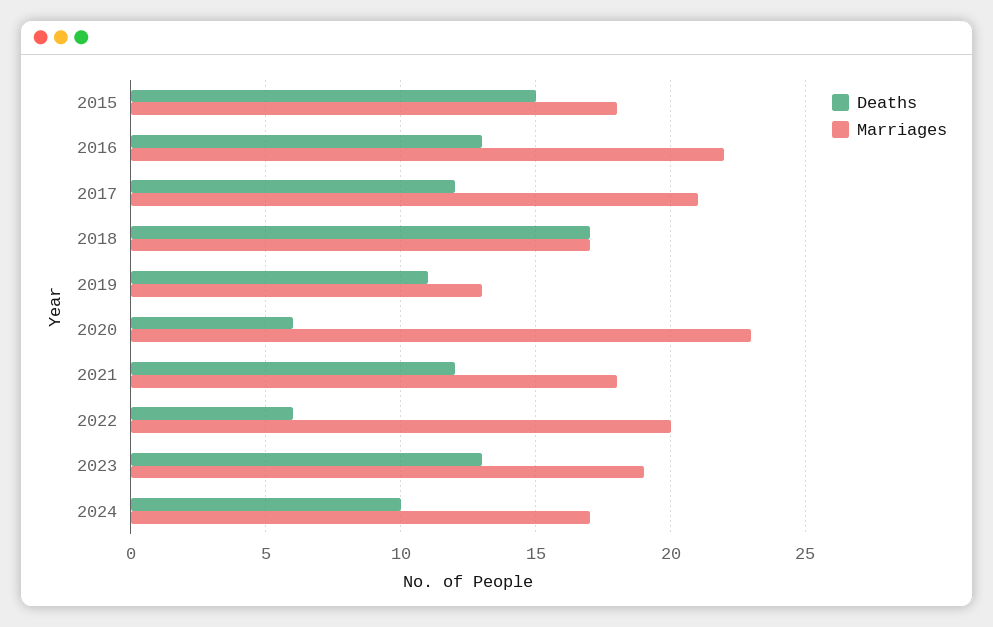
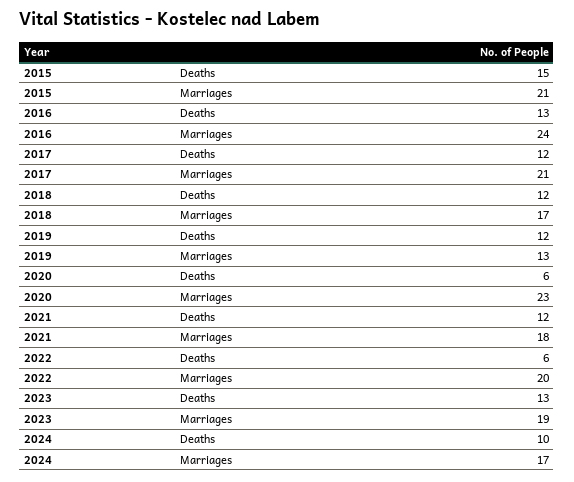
Marriages, 2015: 18 -> 21
Marriages, 2016: 22 -> 24
Deaths, 2018: 17 -> 12
Deaths, 2019: 11 -> 12

